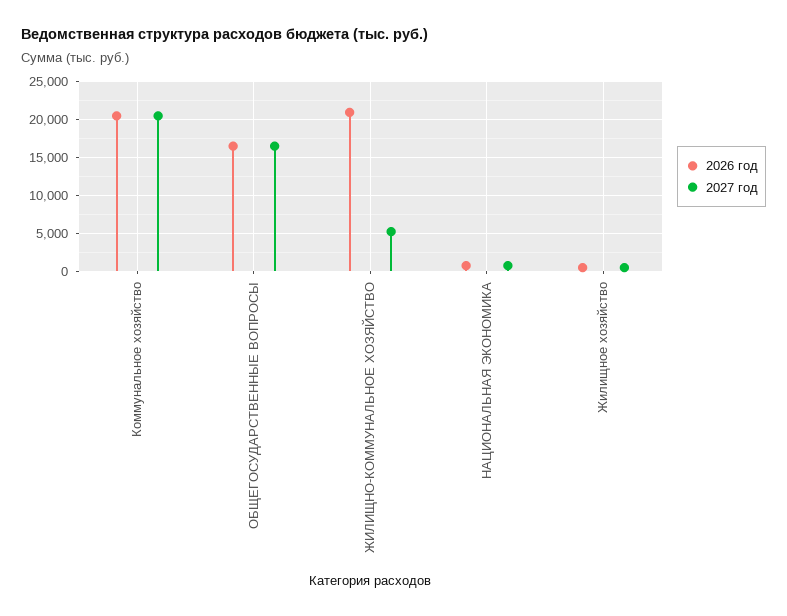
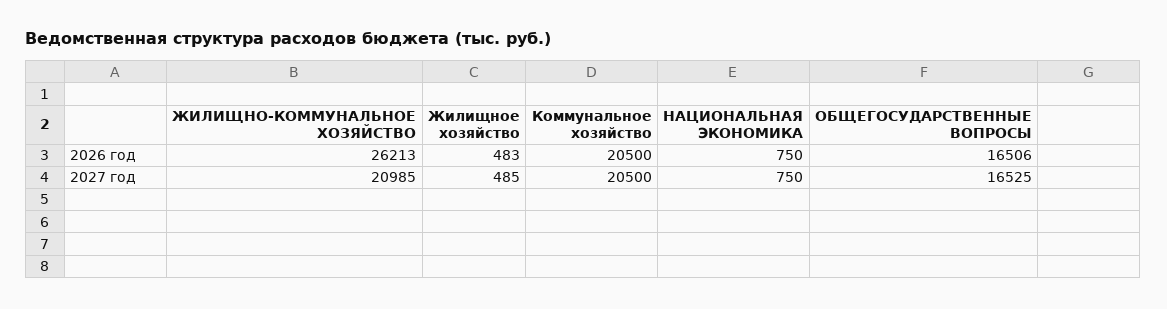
2026 год, ЖИЛИЩНО-КОММУНАЛЬНОЕ ХОЗЯЙСТВО: 21000 -> 26213
2027 год, ЖИЛИЩНО-КОММУНАЛЬНОЕ ХОЗЯЙСТВО: 5000 -> 20985

